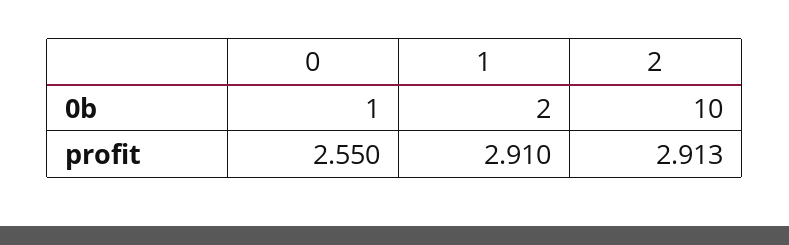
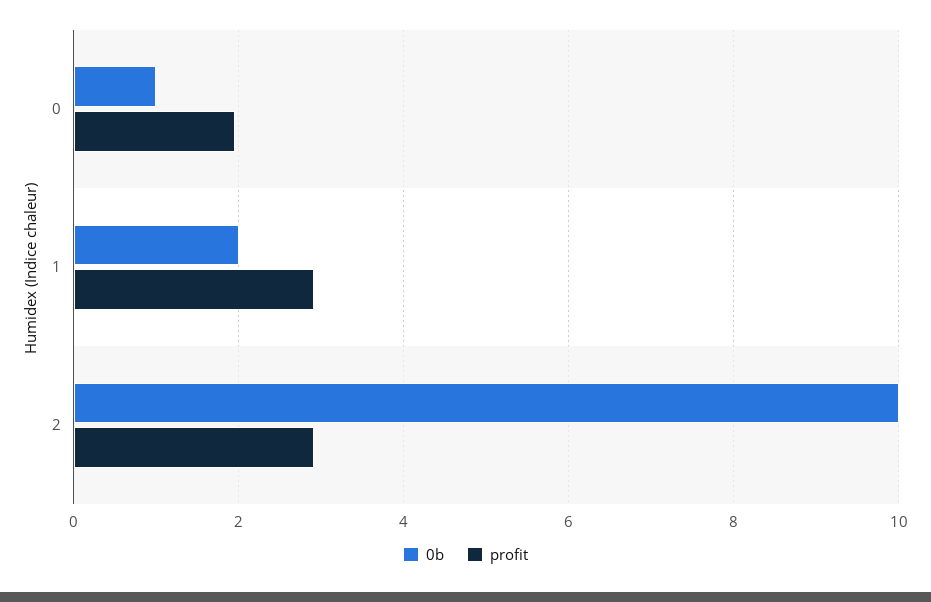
profit, 0: 2.55 -> 2

